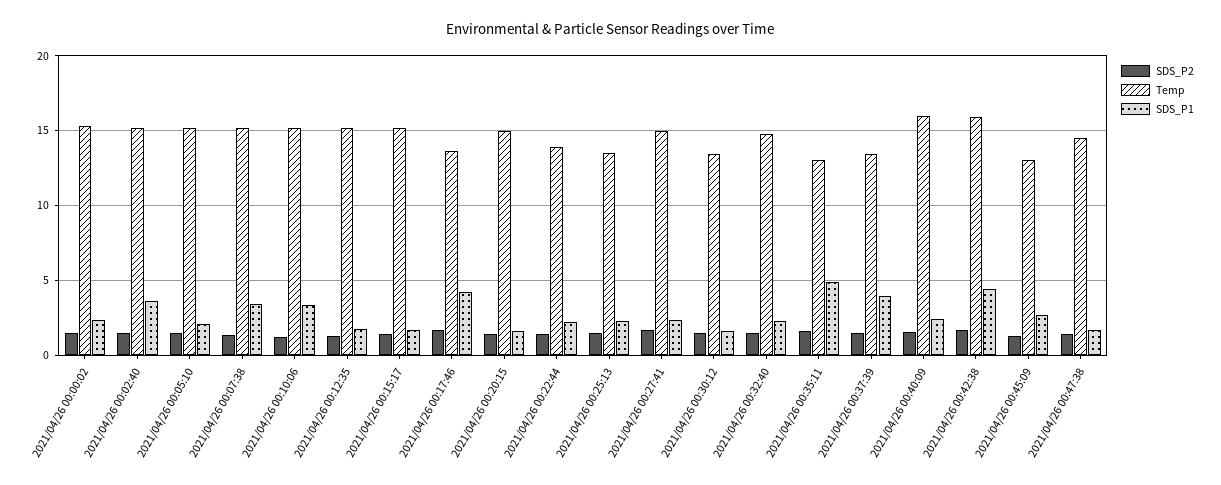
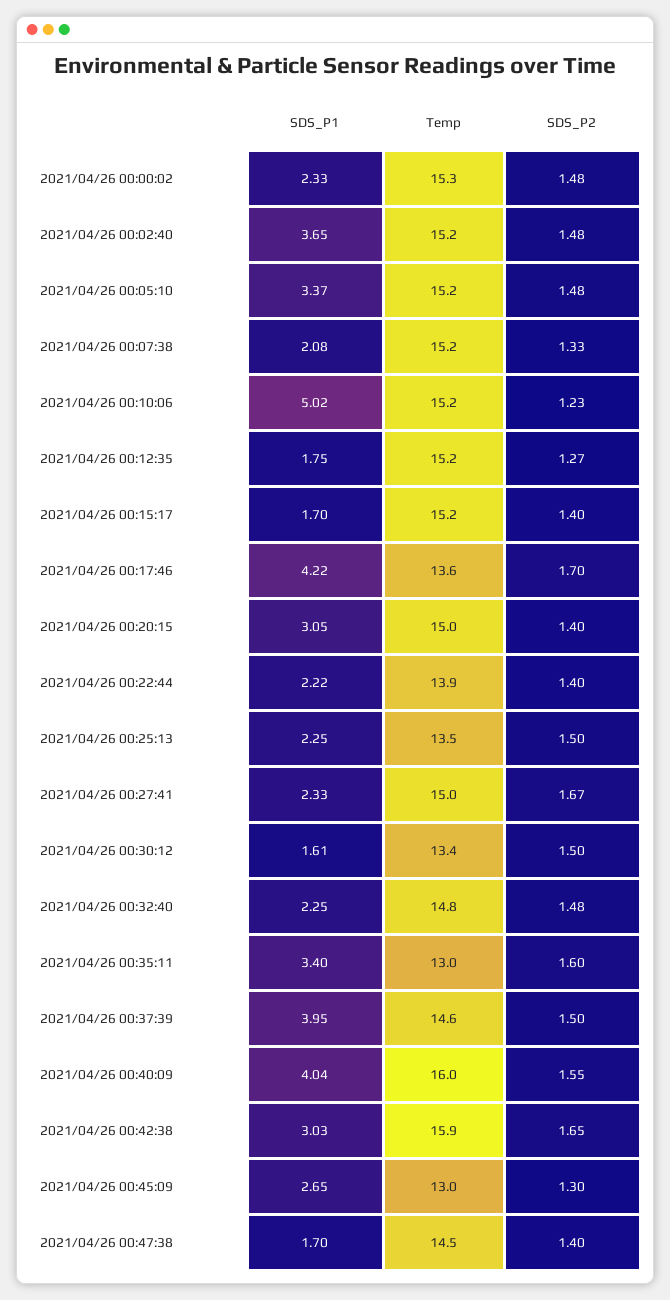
SDS_P1, 2021/04/26 00:05:10: 2 -> 3.37
SDS_P1, 2021/04/26 00:07:38: 3.5 -> 2.08
SDS_P1, 2021/04/26 00:10:06: 3.5 -> 5.02
SDS_P1, 2021/04/26 00:20:15: 1.5 -> 3.05
SDS_P1, 2021/04/26 00:35:11: 5 -> 3.4
Temp, 2021/04/26 00:37:39: 13.5 -> 14.6
SDS_P1, 2021/04/26 00:40:09: 2.5 -> 4.04
SDS_P1, 2021/04/26 00:42:38: 4.5 -> 3.03

